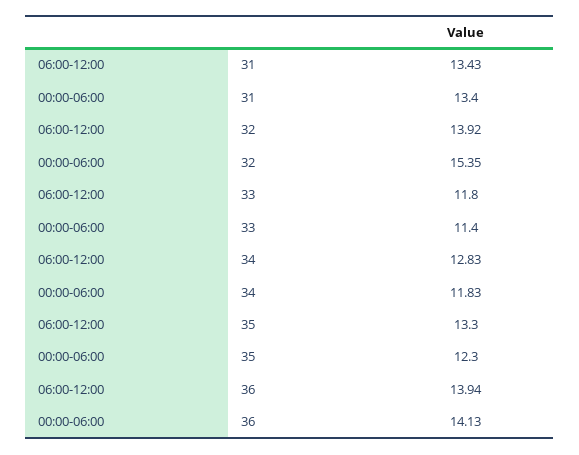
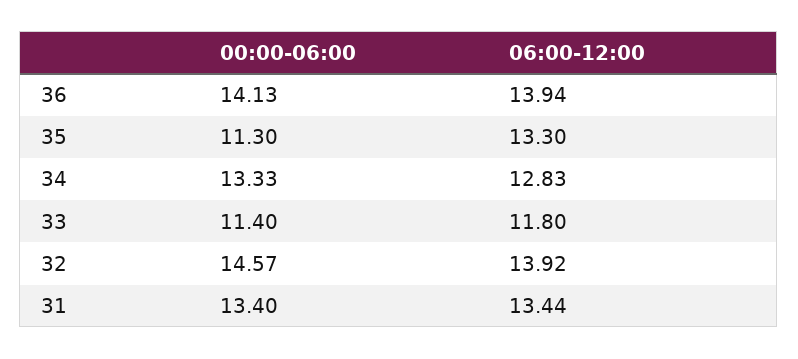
06:00-12:00, 31: 13.43 -> 13.44
00:00-06:00, 32: 15.35 -> 14.57
00:00-06:00, 34: 11.83 -> 13.33
00:00-06:00, 35: 12.3 -> 11.3

